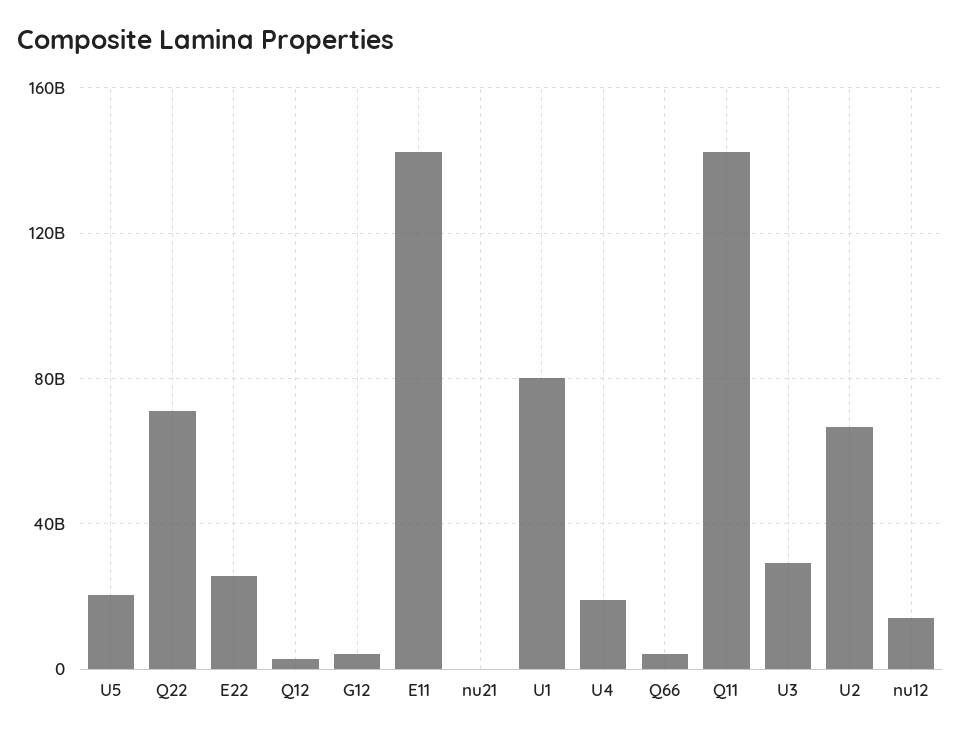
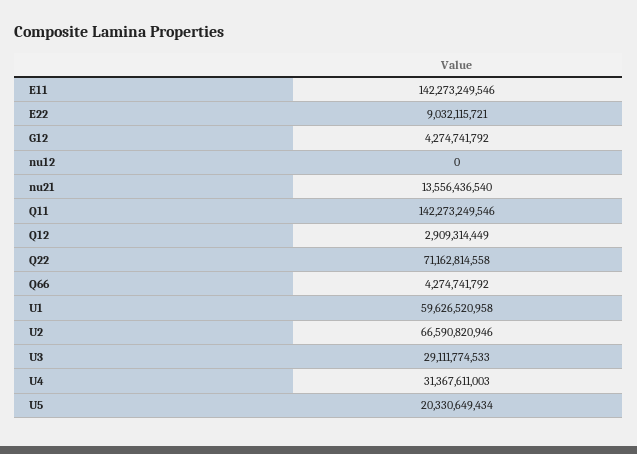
E22: 25000000000 -> 9032115721
nu21: 0 -> 13556436540
U1: 80000000000 -> 59626520958
U4: 20000000000 -> 31367611003
nu12: 15000000000 -> 0

